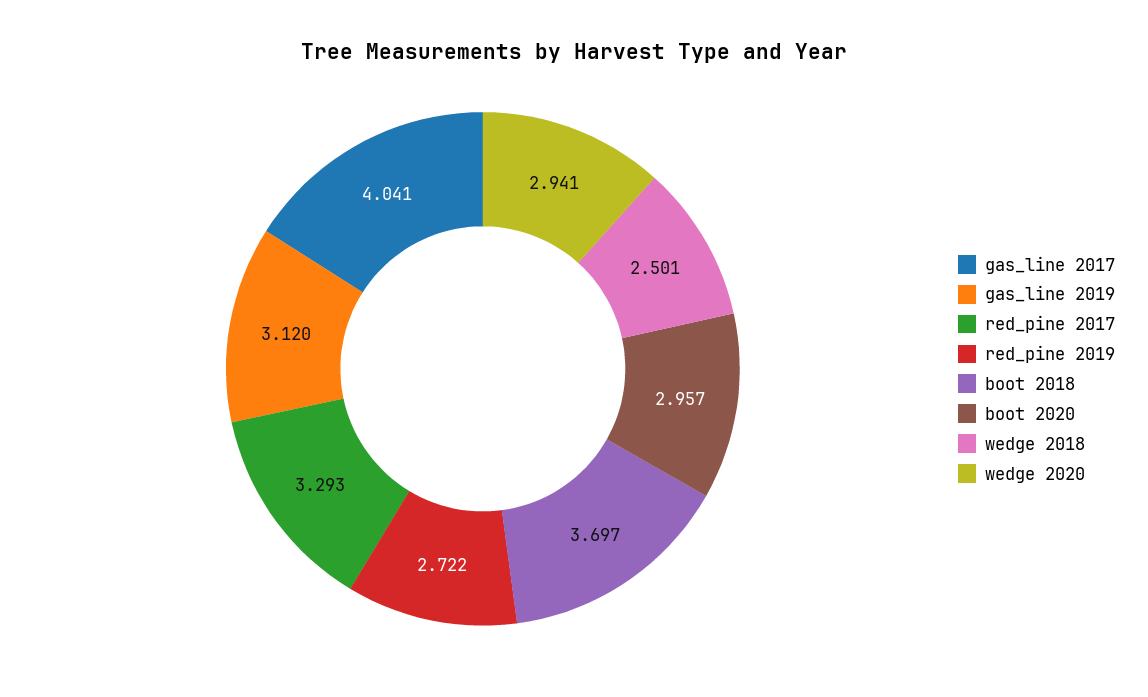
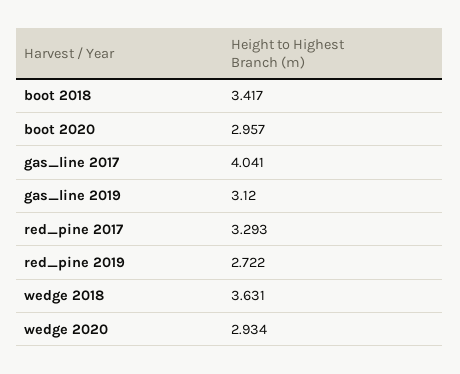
boot 2018: 3.697 -> 3.417
wedge 2018: 2.501 -> 3.631
wedge 2020: 2.941 -> 2.934

